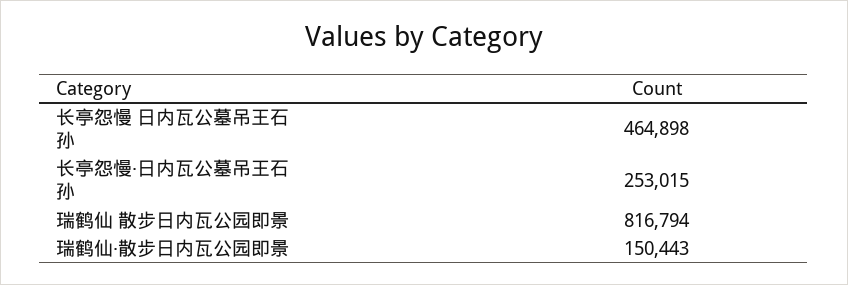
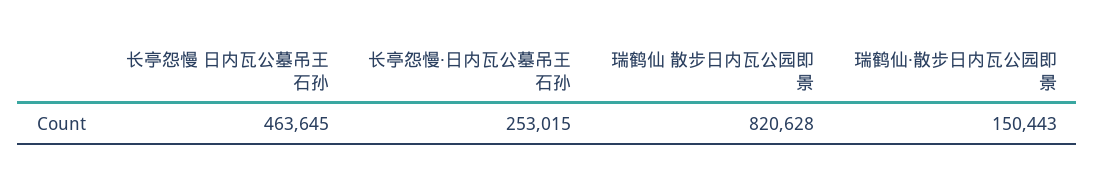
长亭怨慢 日内瓦公墓吊王石孙: 464898 -> 463645
瑞鹤仙 散步日内瓦公园即景: 816794 -> 820628

